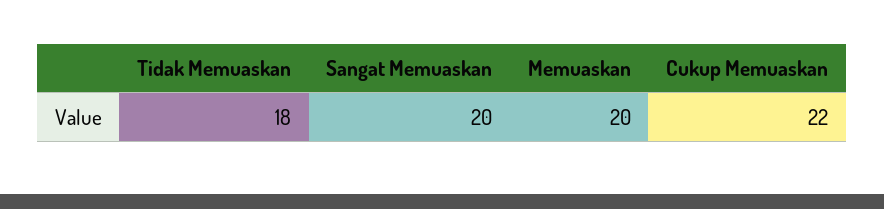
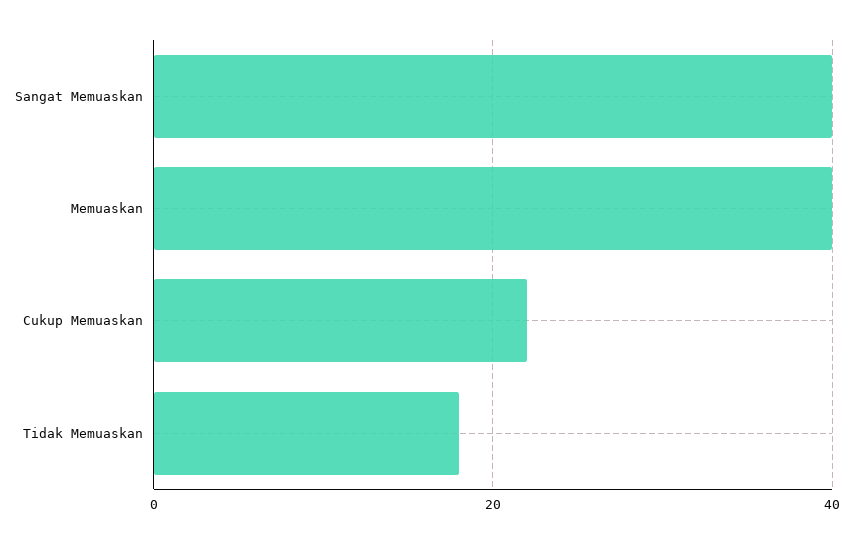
Sangat Memuaskan: 20 -> 40
Memuaskan: 20 -> 40

